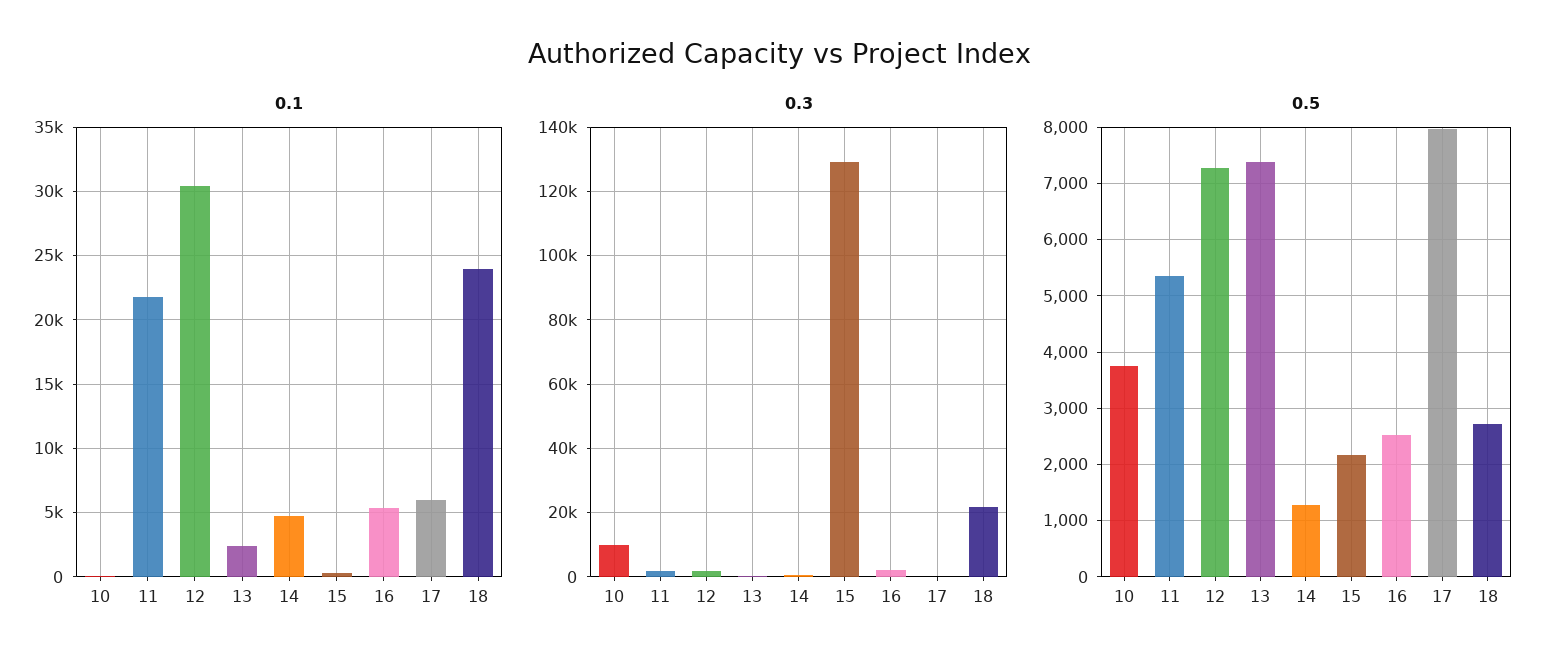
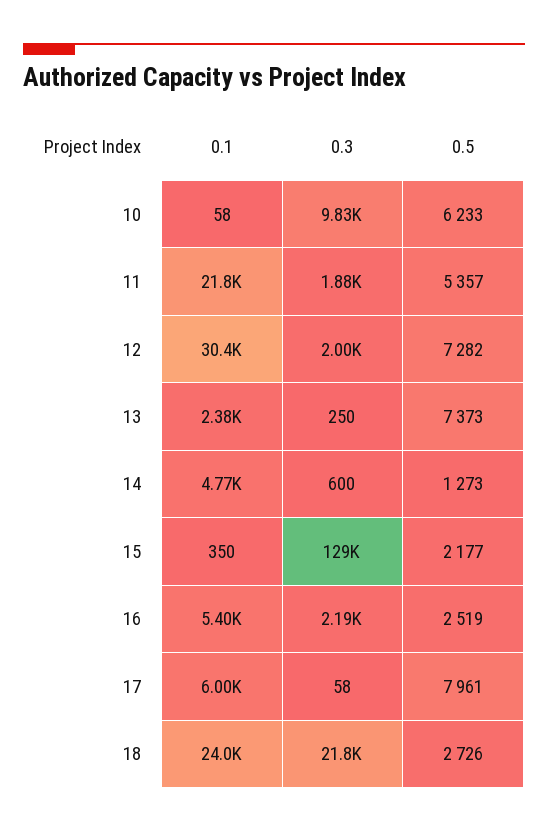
0.5, 10: 3800 -> 6233

